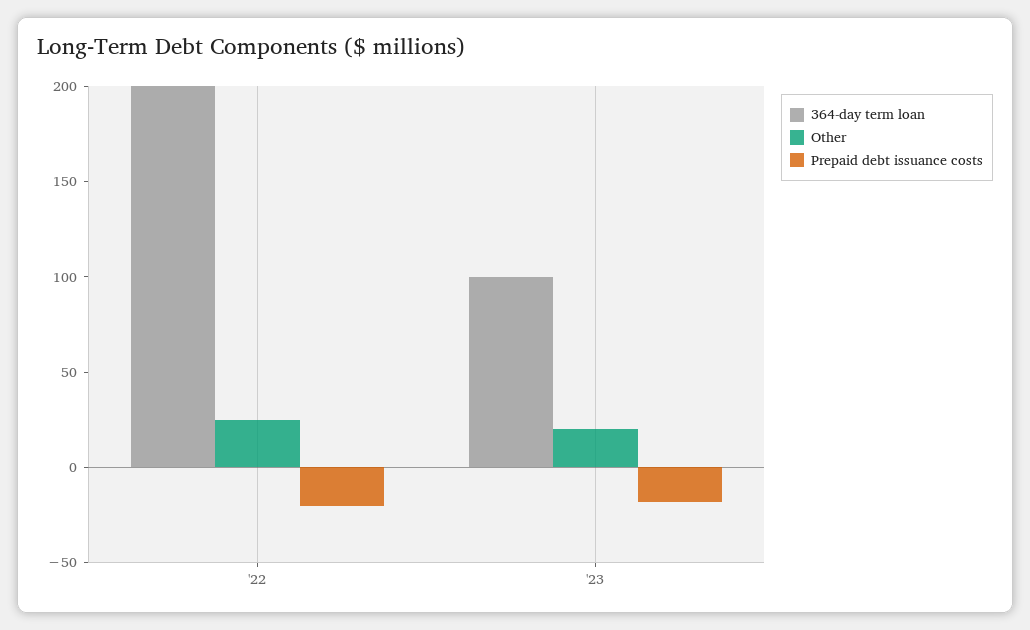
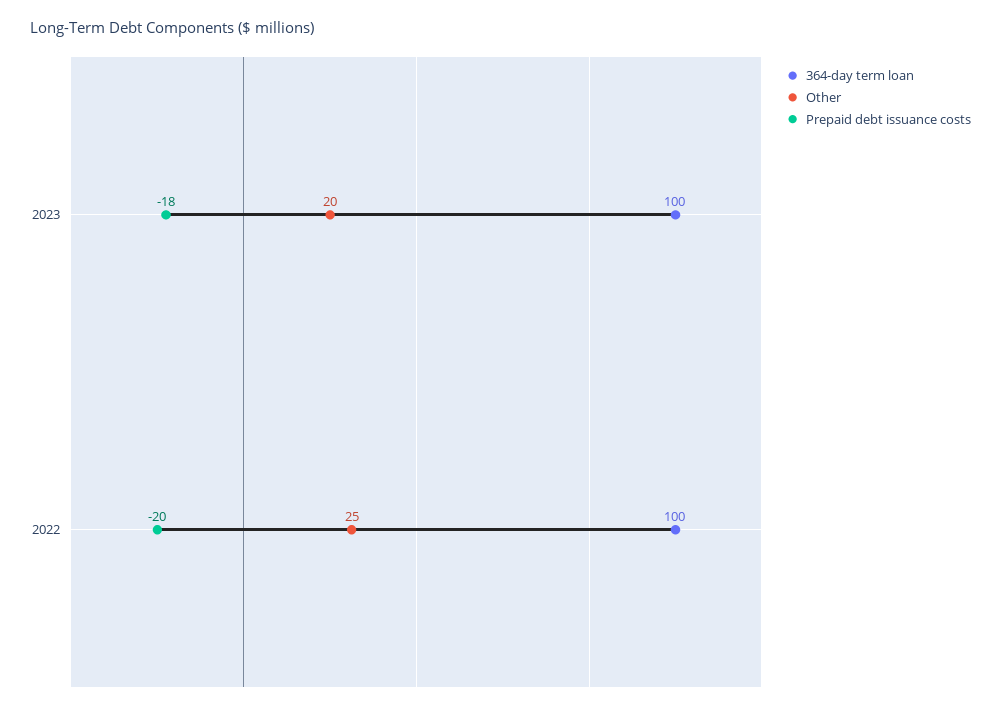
364-day term loan, '22: 200 -> 100

